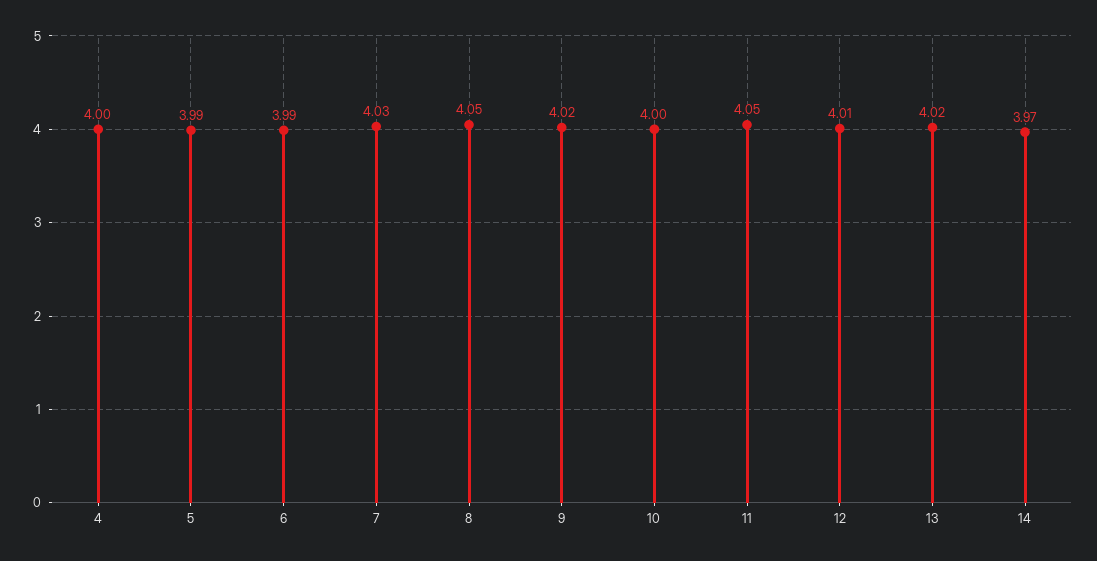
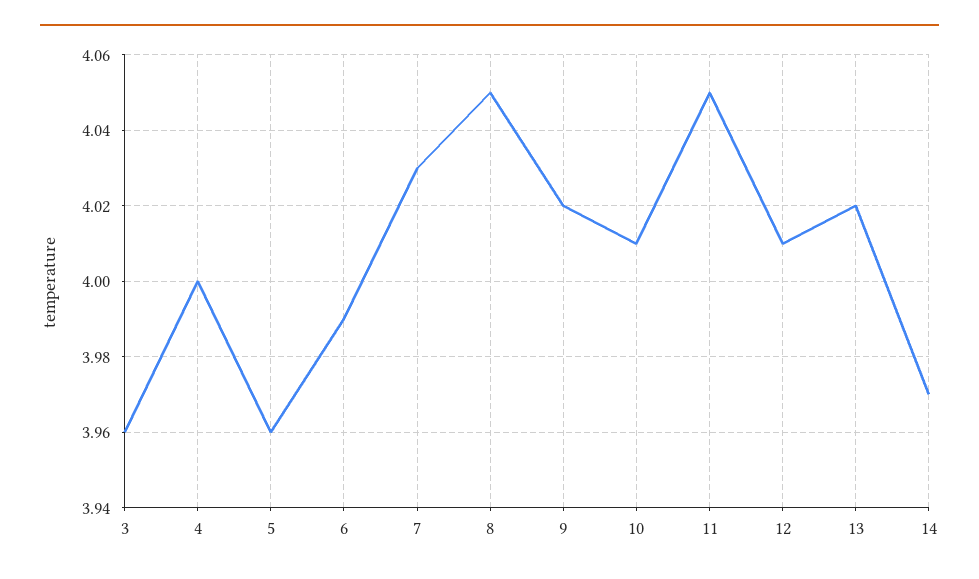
5: 3.99 -> 3.96
10: 4 -> 4.01
3: none -> 3.96

